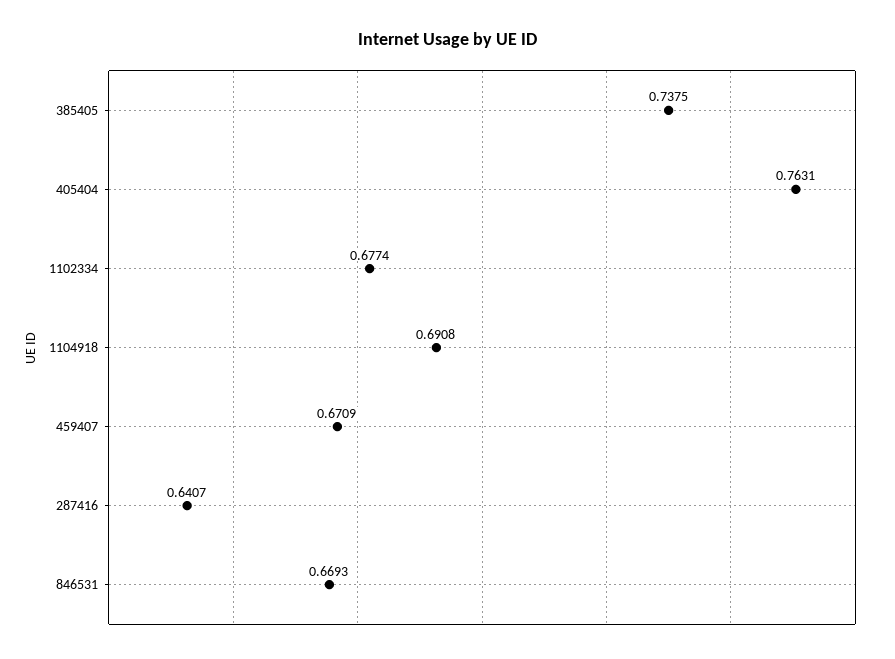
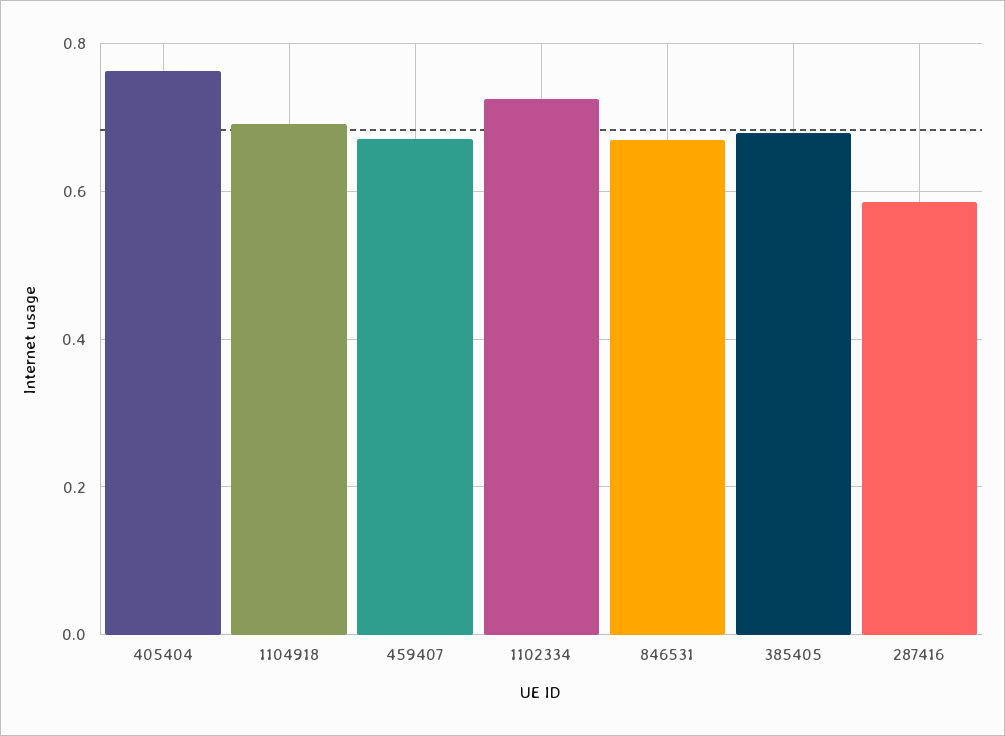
385405: 0.7375 -> 0.68
1102334: 0.6774 -> 0.72
287416: 0.6407 -> 0.58

